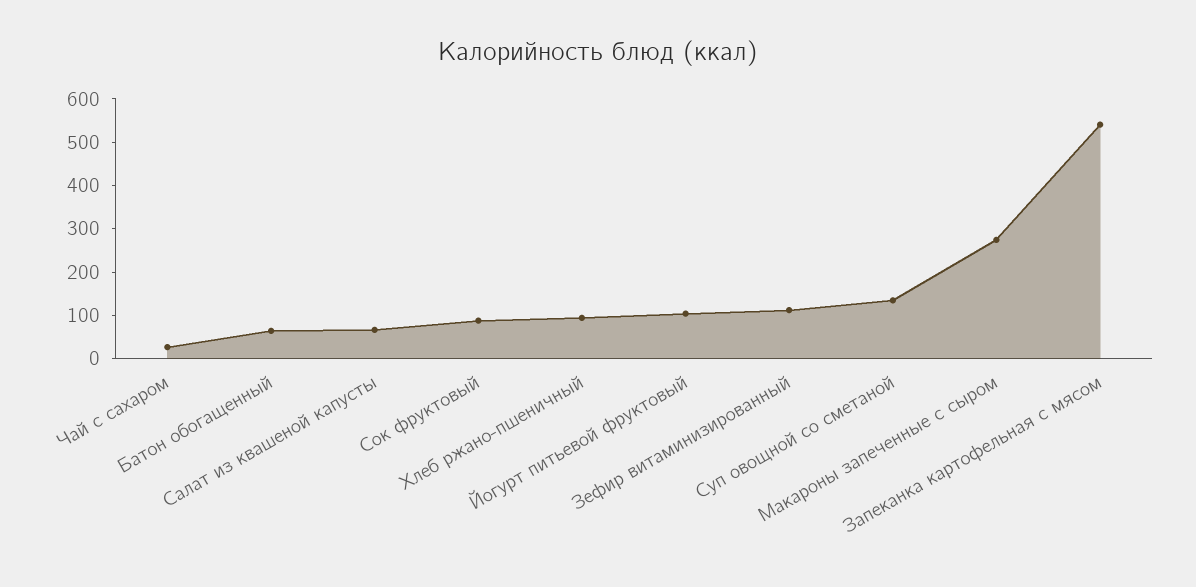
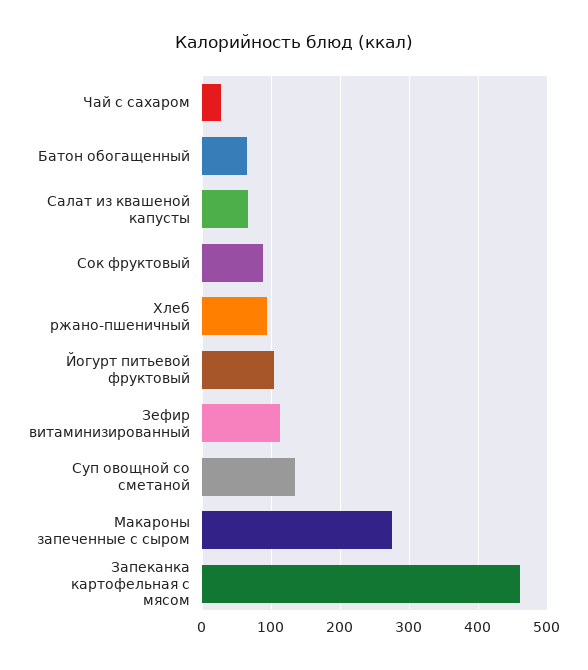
Запеканка картофельная с мясом: 540 -> 460

